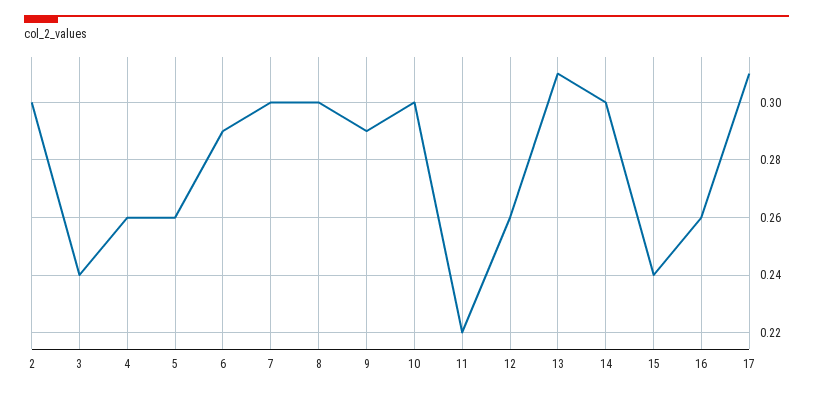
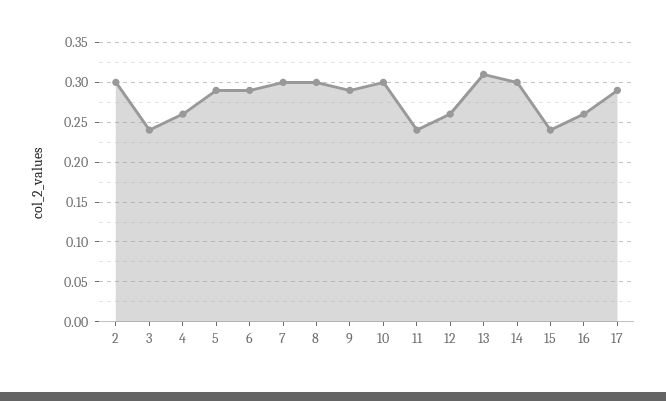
5: 0.26 -> 0.29
11: 0.22 -> 0.24
17: 0.31 -> 0.29

